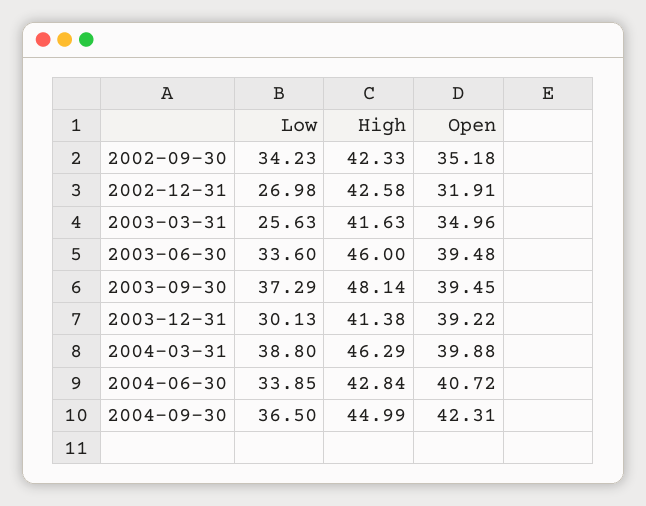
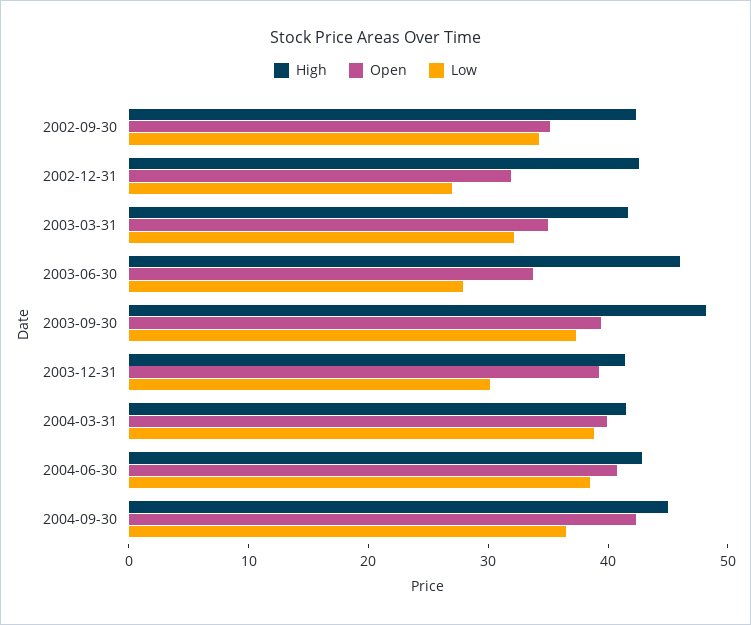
Low, 2003-03-31: 25.63 -> 32
Low, 2003-06-30: 33.6 -> 28
Open, 2003-06-30: 39.48 -> 34
High, 2004-03-31: 46.29 -> 42
Low, 2004-06-30: 33.85 -> 38

